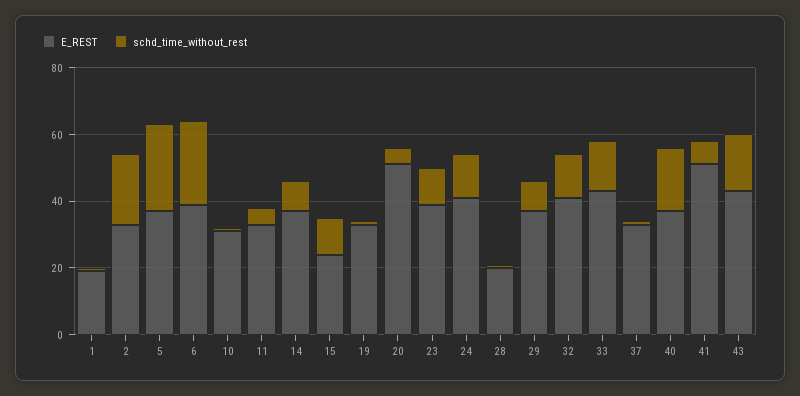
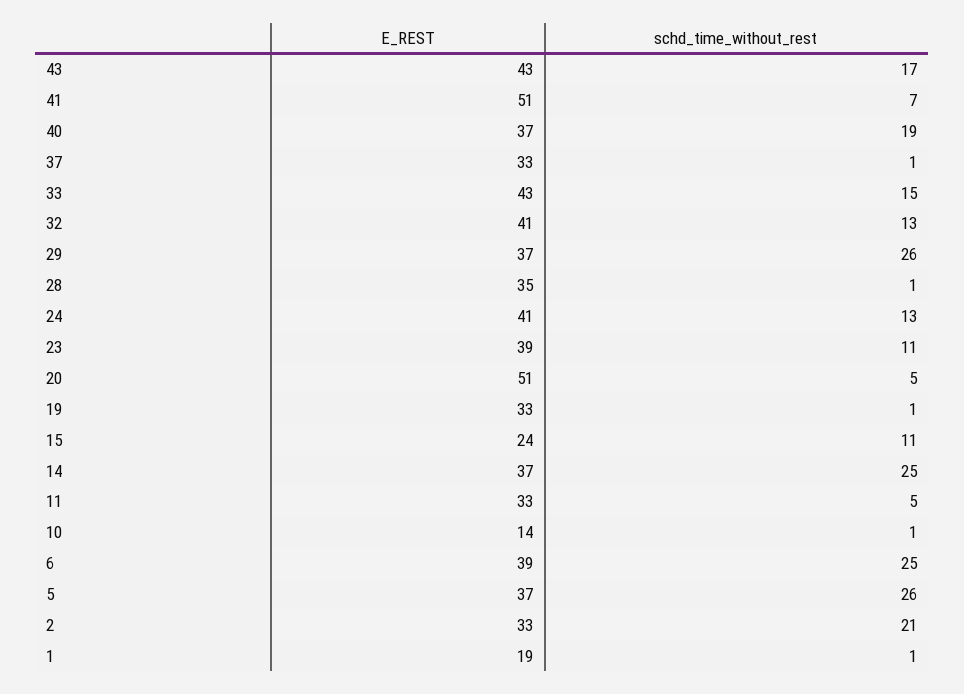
E_REST, 10: 30 -> 14
schd_time_without_rest, 14: 10 -> 25
E_REST, 28: 20 -> 35
schd_time_without_rest, 29: 10 -> 26

